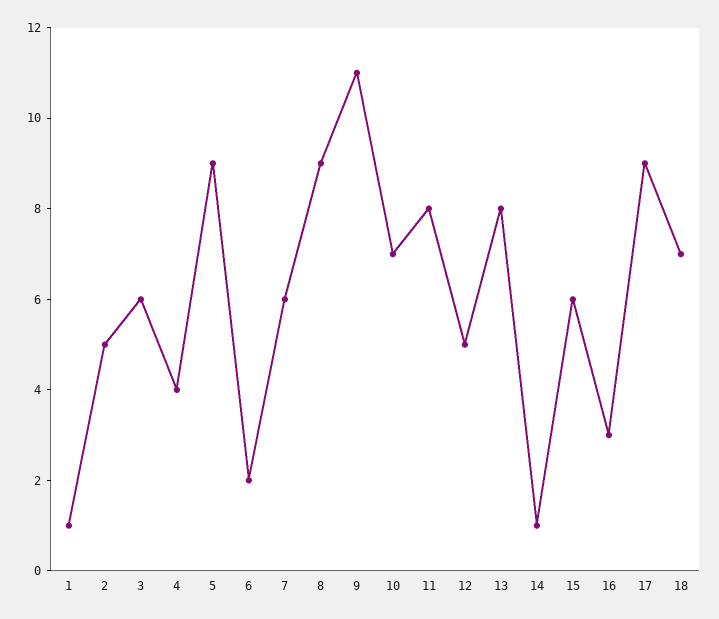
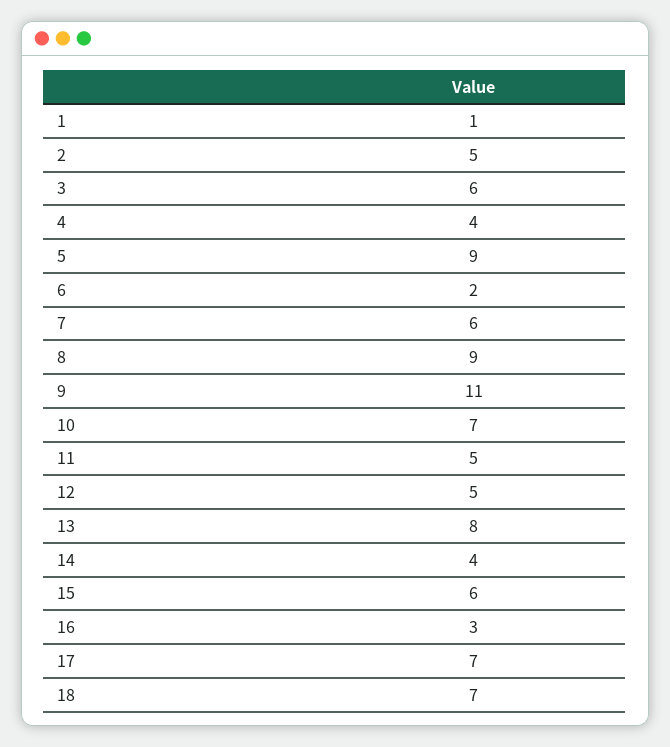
11: 8 -> 5
14: 1 -> 4
17: 9 -> 7

